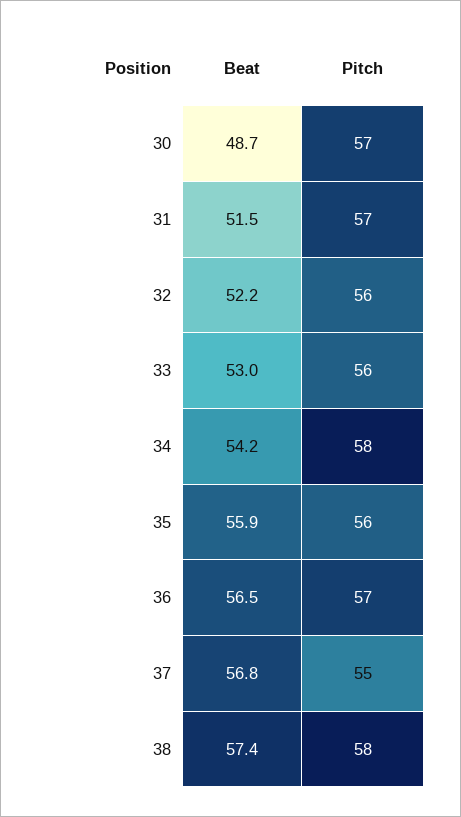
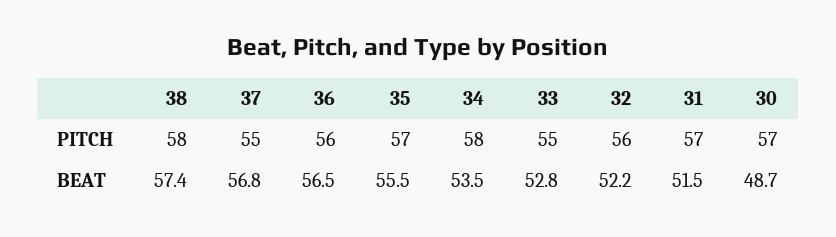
Beat, 33: 53 -> 52.8
Pitch, 33: 56 -> 55
Beat, 34: 54.2 -> 53.5
Beat, 35: 55.9 -> 55.5
Pitch, 35: 56 -> 57
Pitch, 36: 57 -> 56

